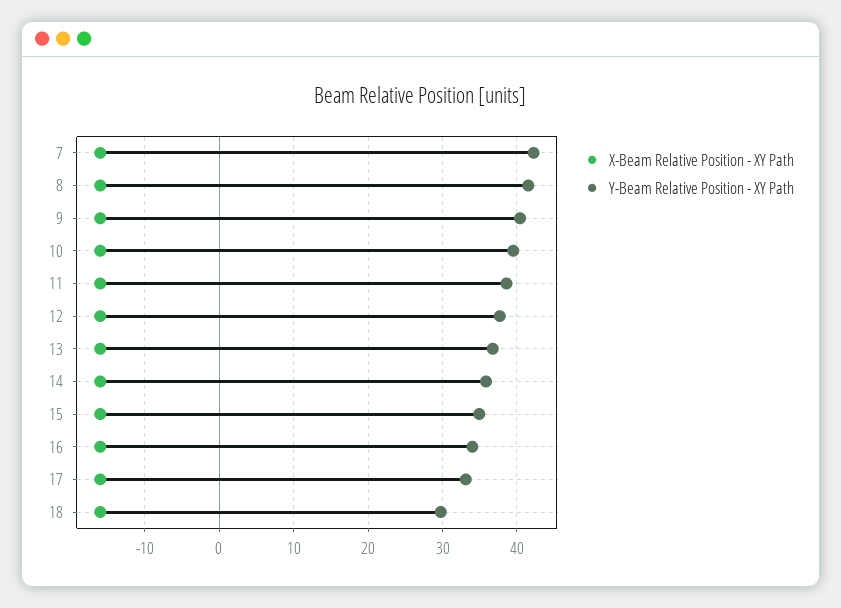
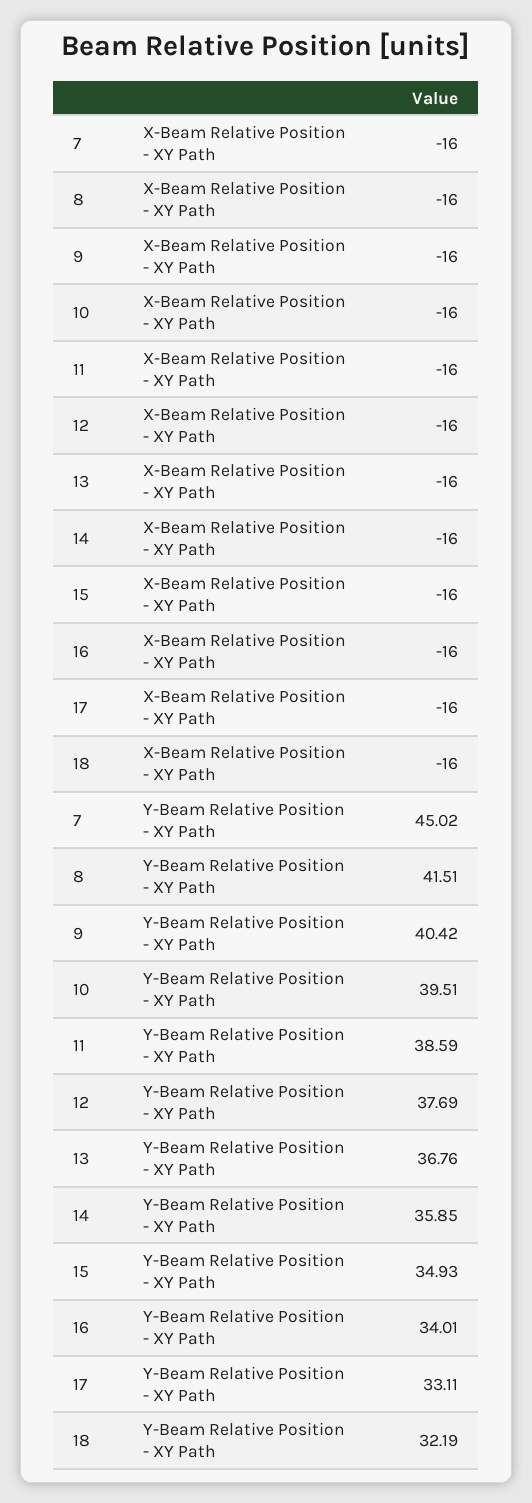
Y-Beam Relative Position - XY Path, 7: 42 -> 45.02
Y-Beam Relative Position - XY Path, 18: 30 -> 32.19

